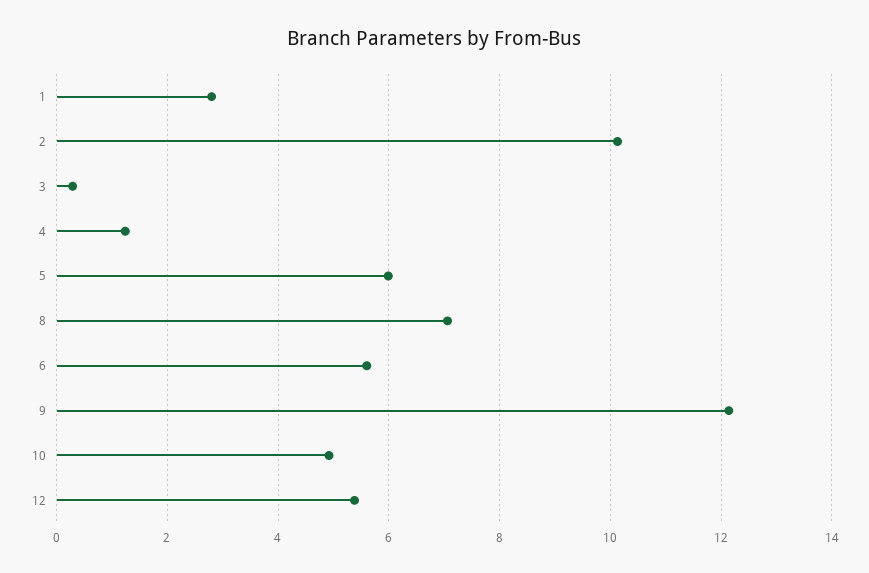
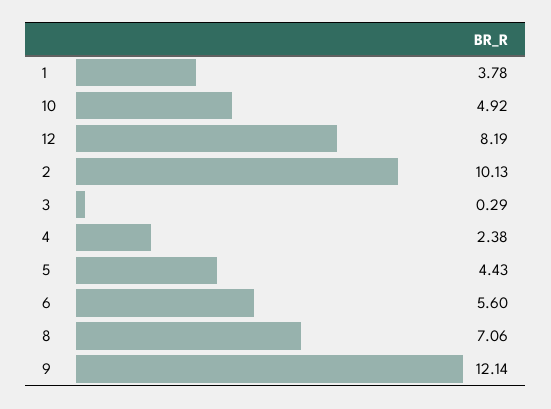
1: 2.8 -> 3.78
4: 1.2 -> 2.38
5: 6 -> 4.43
12: 5.4 -> 8.19

